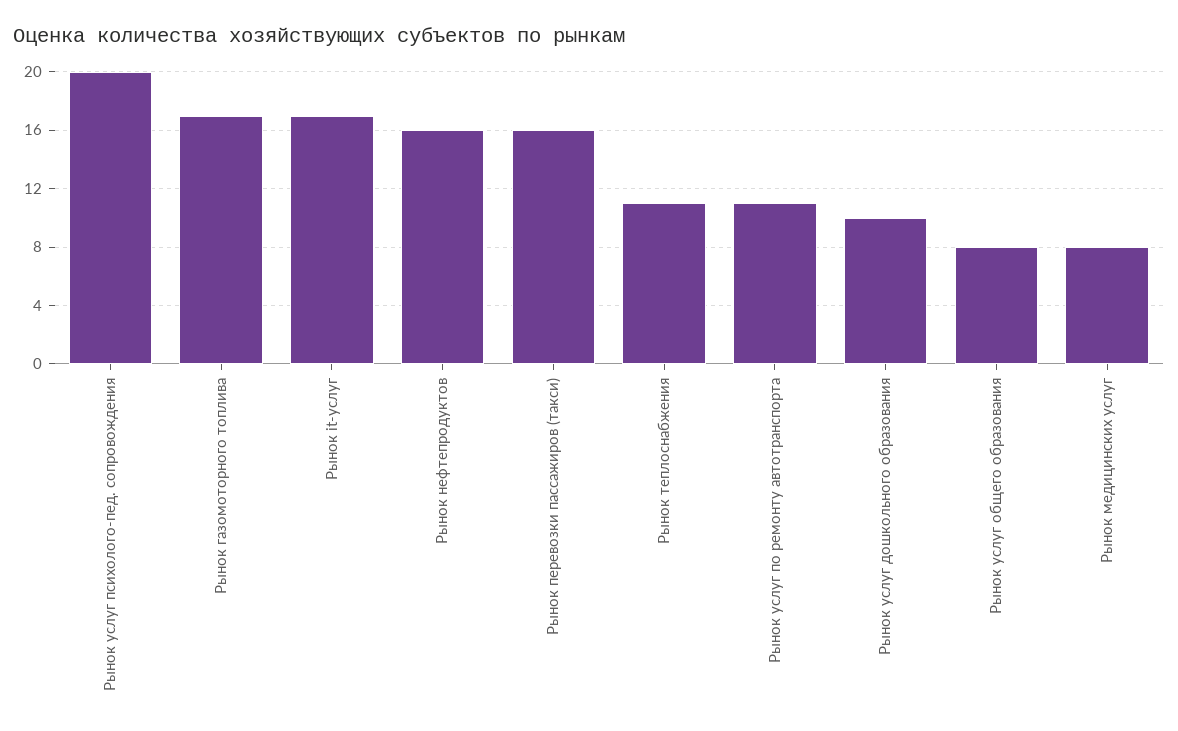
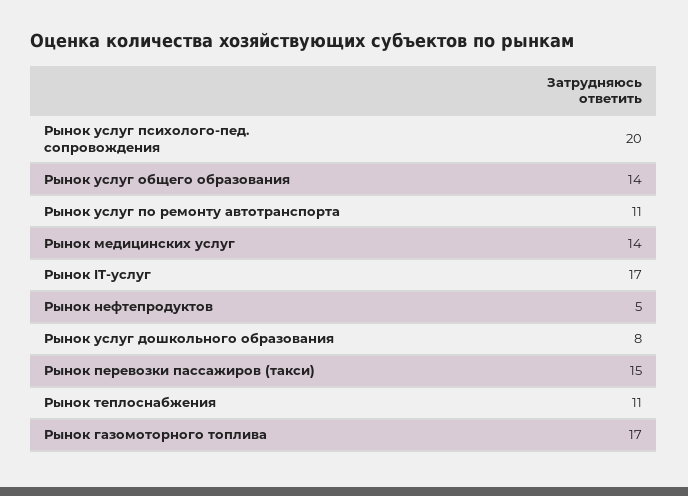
Рынок нефтепродуктов: 16 -> 5
Рынок перевозки пассажиров (такси): 16 -> 15
Рынок услуг дошкольного образования: 10 -> 8
Рынок услуг общего образования: 8 -> 14
Рынок медицинских услуг: 8 -> 14

